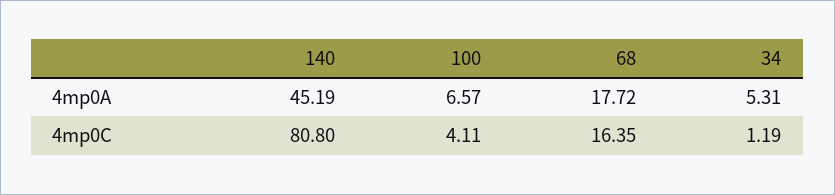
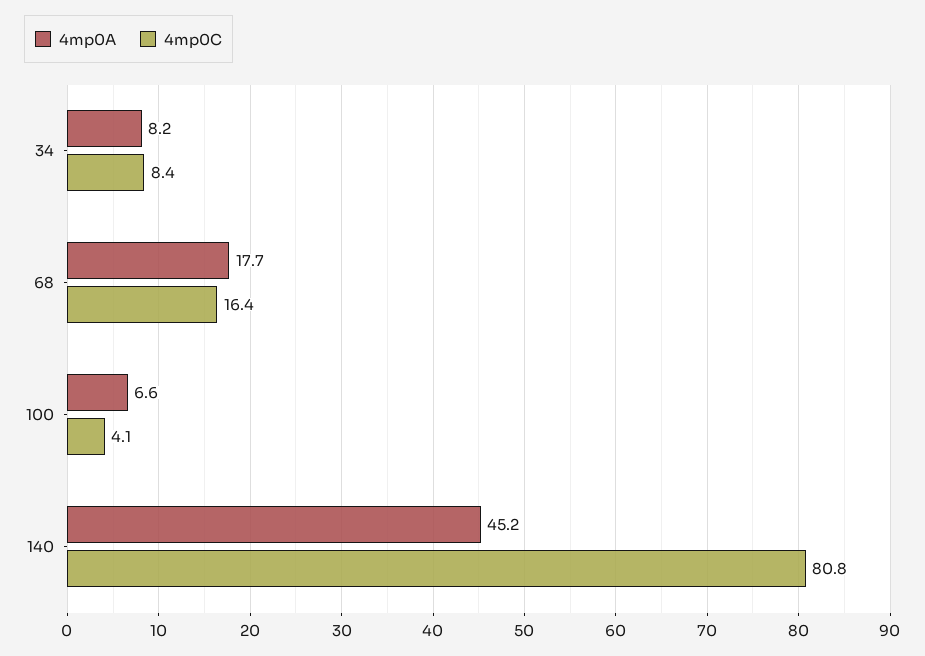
4mp0A, 34: 5.31 -> 8.2
4mp0C, 34: 1.19 -> 8.4

